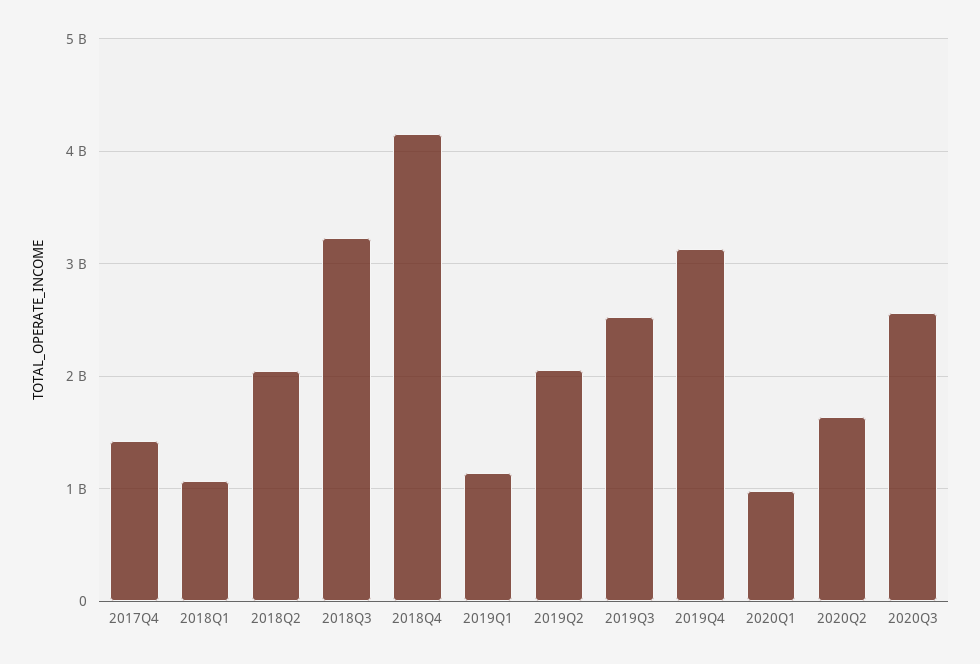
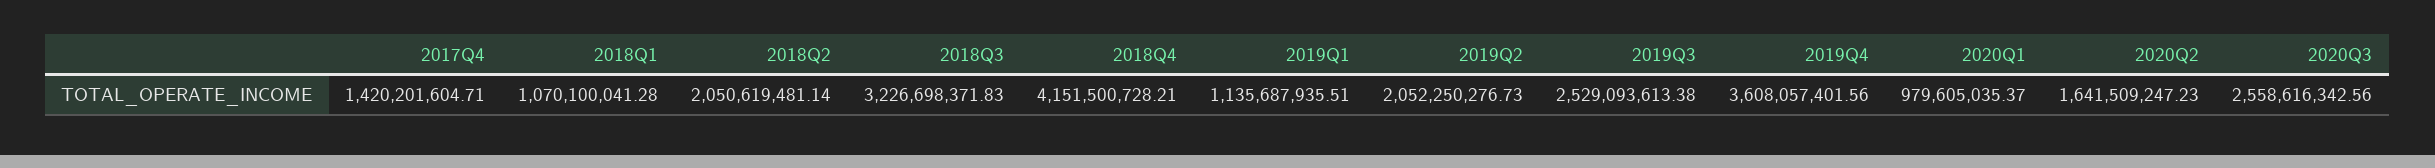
2019Q4: 3100000000 -> 3608057401.56

